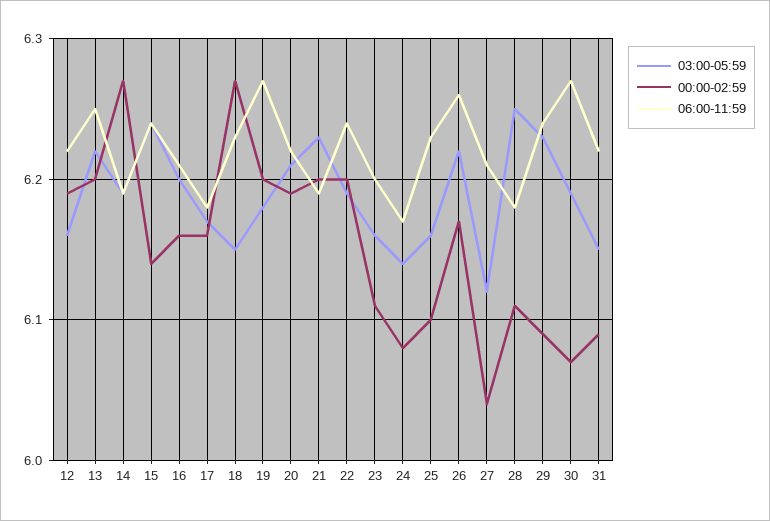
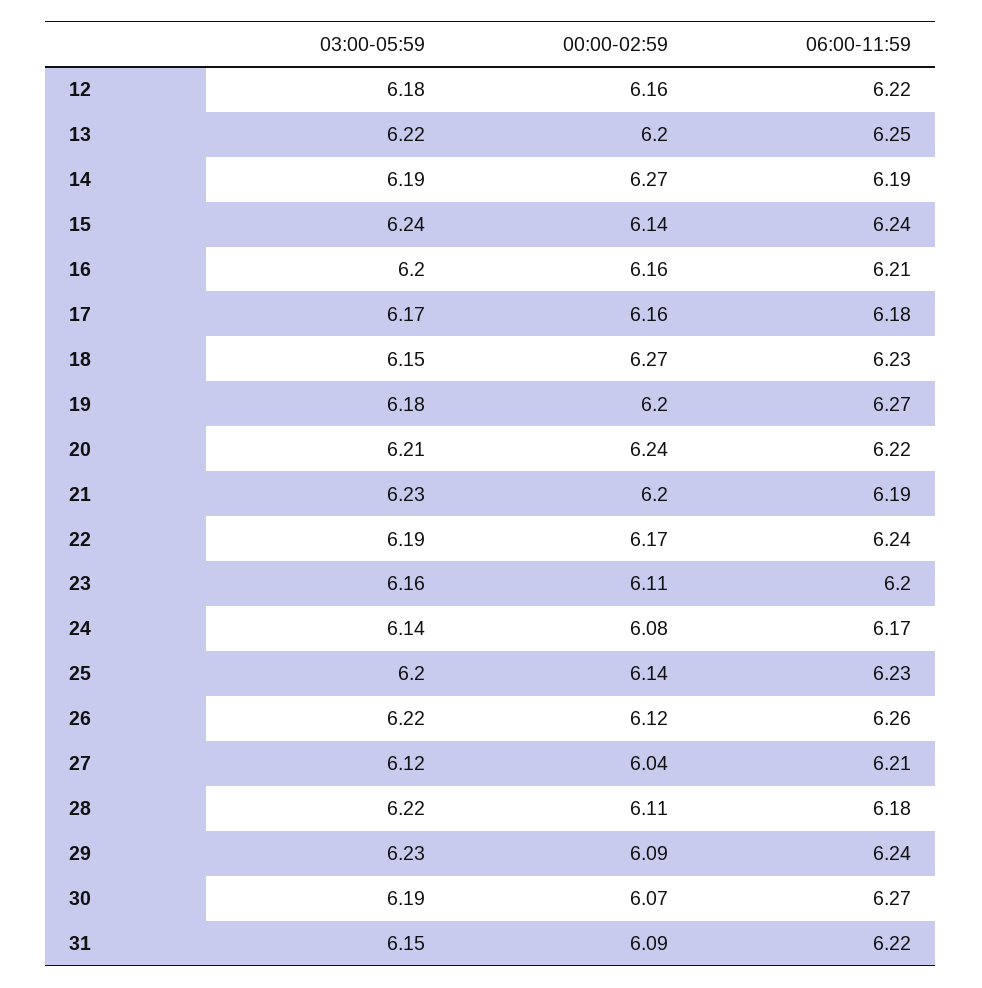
03:00-05:59, 12: 6.16 -> 6.18
00:00-02:59, 12: 6.19 -> 6.16
00:00-02:59, 20: 6.19 -> 6.24
00:00-02:59, 22: 6.2 -> 6.17
03:00-05:59, 25: 6.16 -> 6.2
00:00-02:59, 25: 6.1 -> 6.14
00:00-02:59, 26: 6.17 -> 6.12
03:00-05:59, 28: 6.25 -> 6.22

